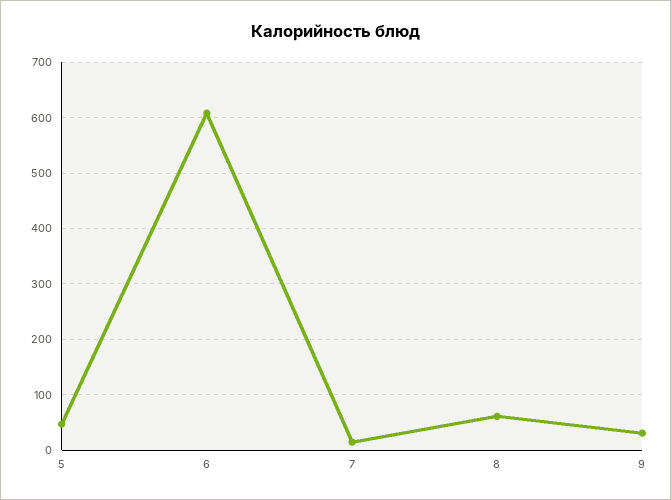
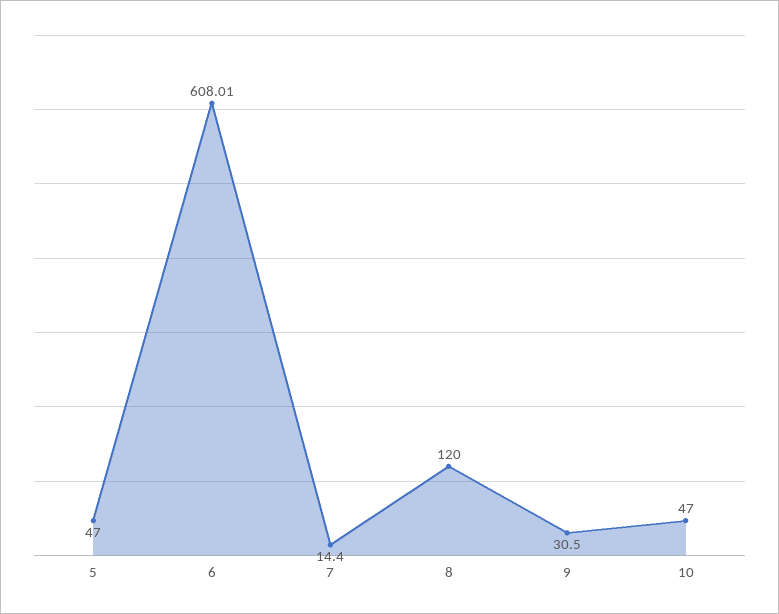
8: 60 -> 120
10: none -> 47

